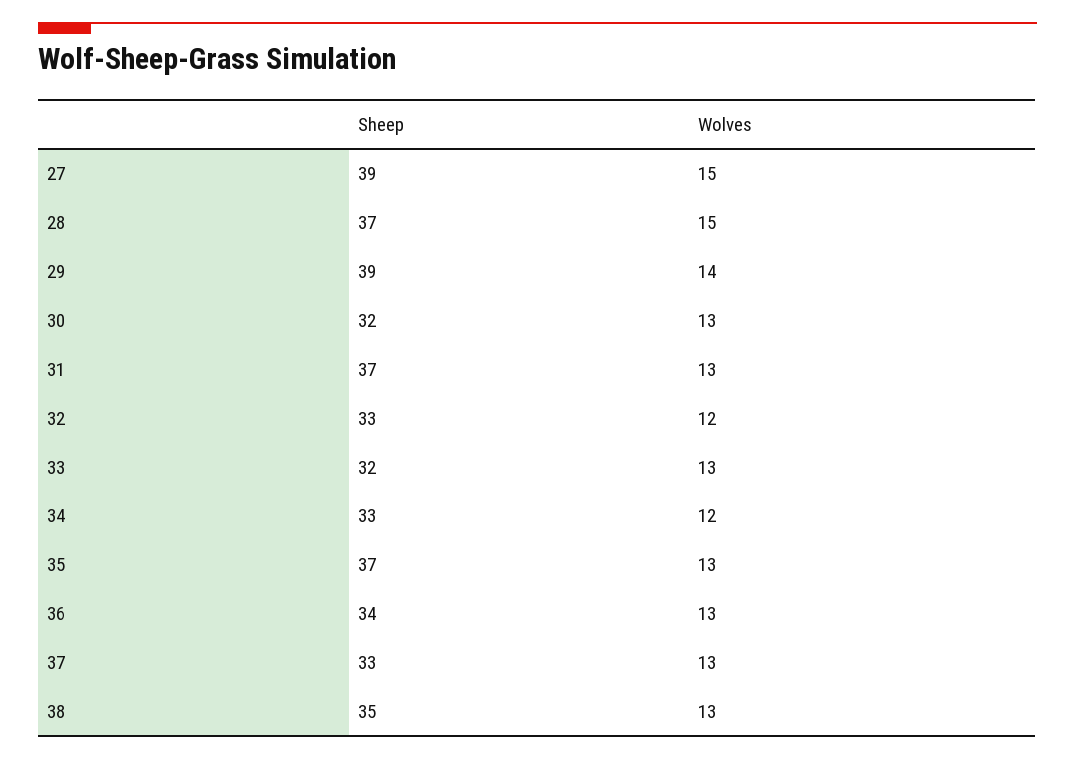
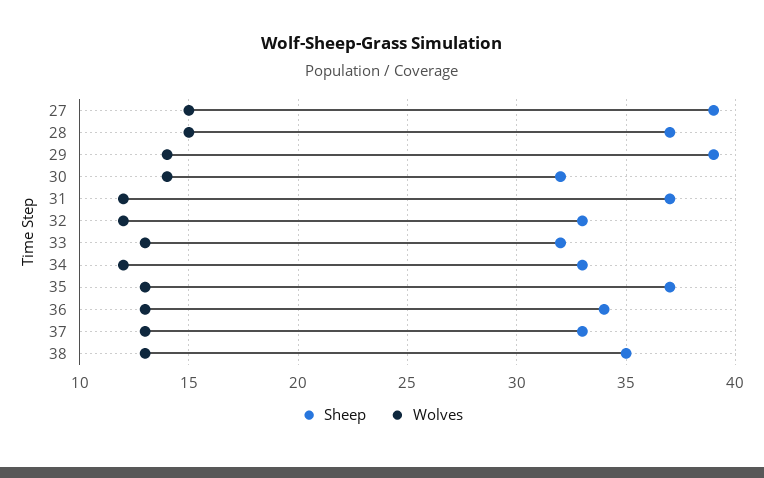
Wolves, 30: 13 -> 14
Wolves, 31: 13 -> 12

